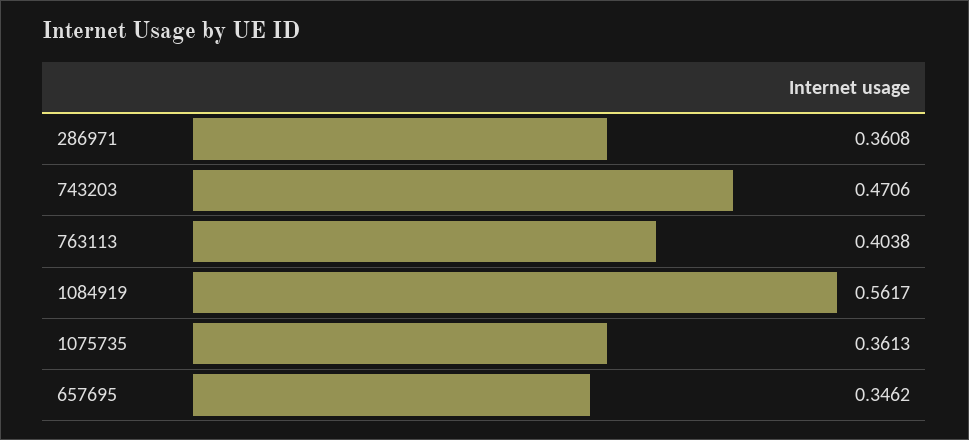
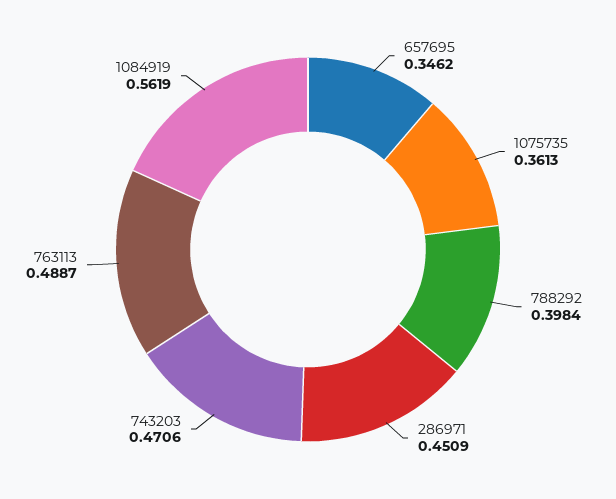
286971: 0.3608 -> 0.4509
763113: 0.4038 -> 0.4887
1084919: 0.5617 -> 0.5619
788292: none -> 0.3984

